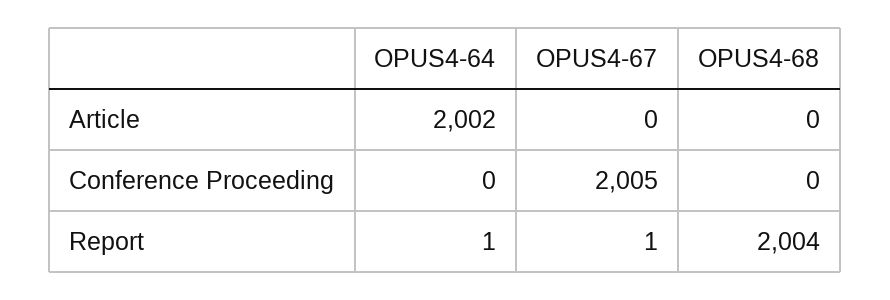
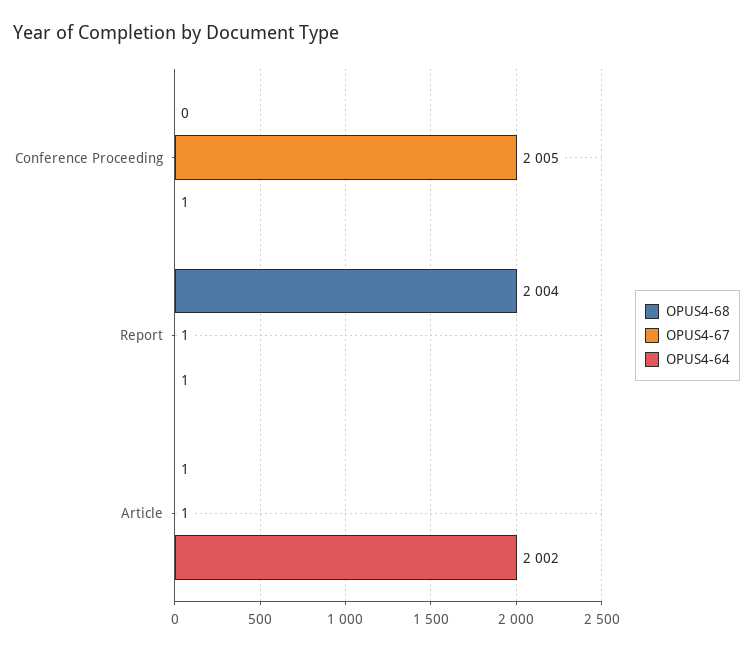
OPUS4-67, Article: 0 -> 1
OPUS4-68, Article: 0 -> 1
OPUS4-64, Conference Proceeding: 0 -> 1

